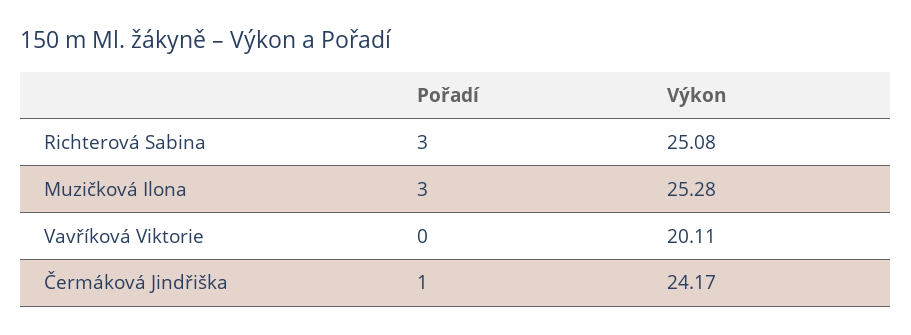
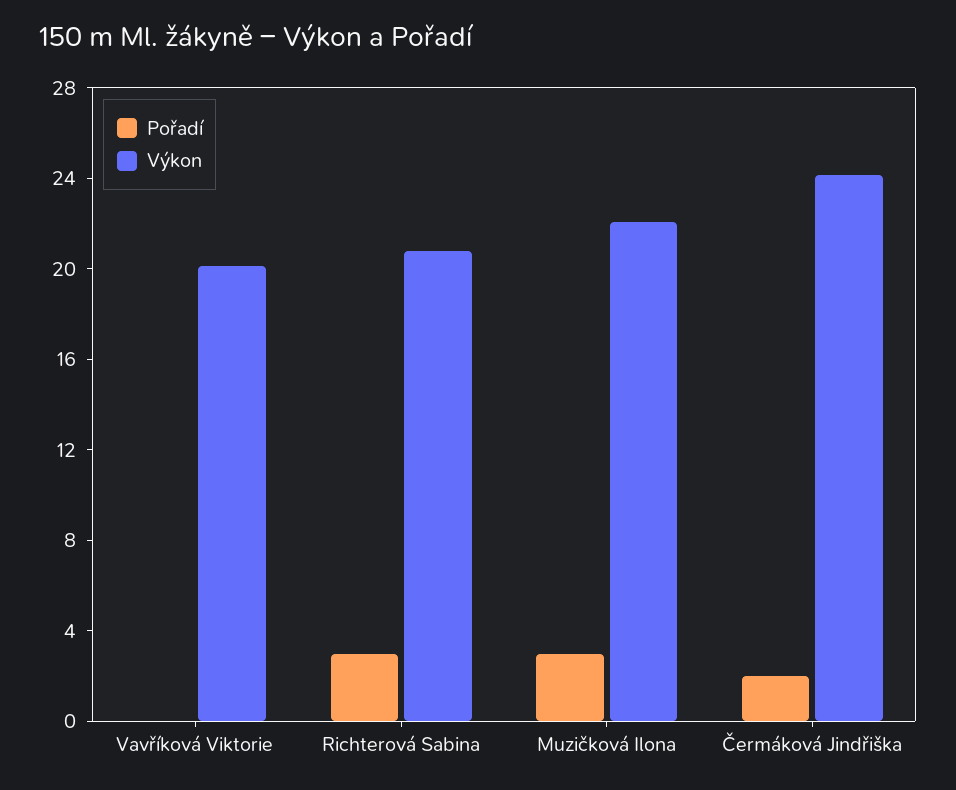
Výkon, Richterová Sabina: 25.08 -> 21
Výkon, Muzičková Ilona: 25.28 -> 22
Pořadí, Čermáková Jindřiška: 1 -> 2

